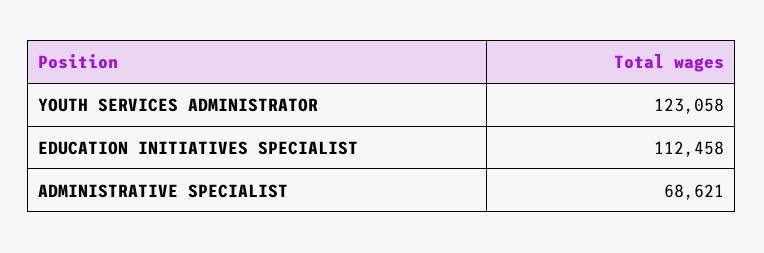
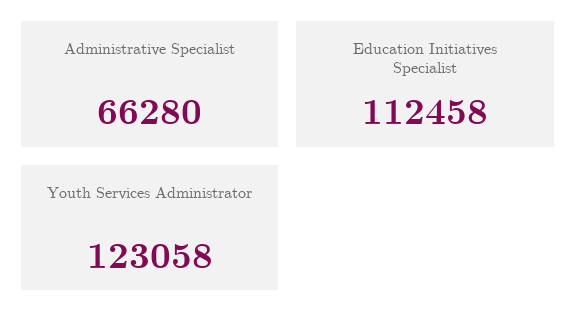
ADMINISTRATIVE SPECIALIST: 68621 -> 66280

